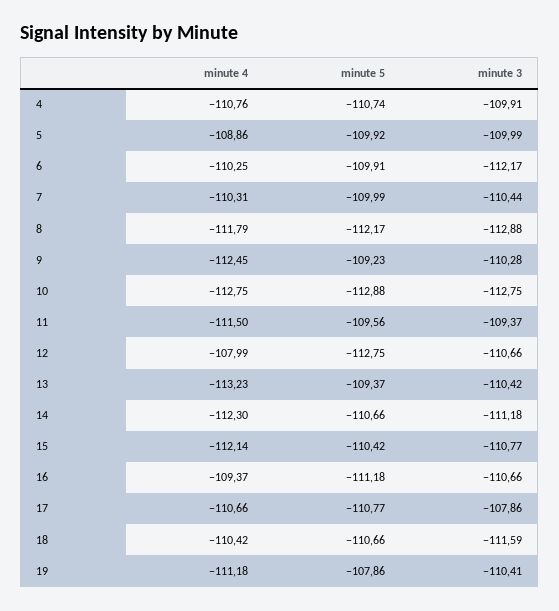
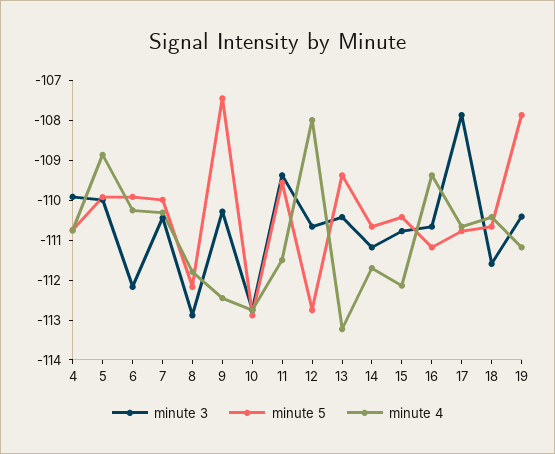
minute 5, 9: -109.23 -> -107.5
minute 4, 14: -112.3 -> -111.75

